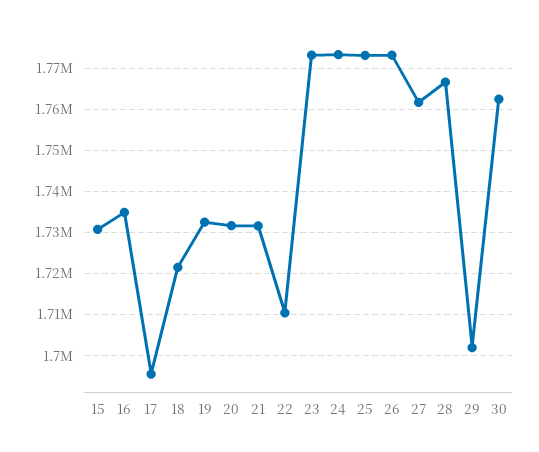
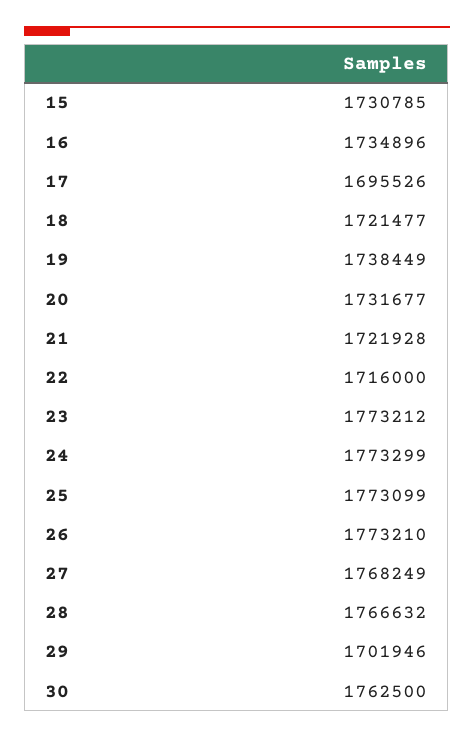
19: 1732000 -> 1738449
21: 1732000 -> 1721928
22: 1710000 -> 1716000
27: 1762000 -> 1768249

